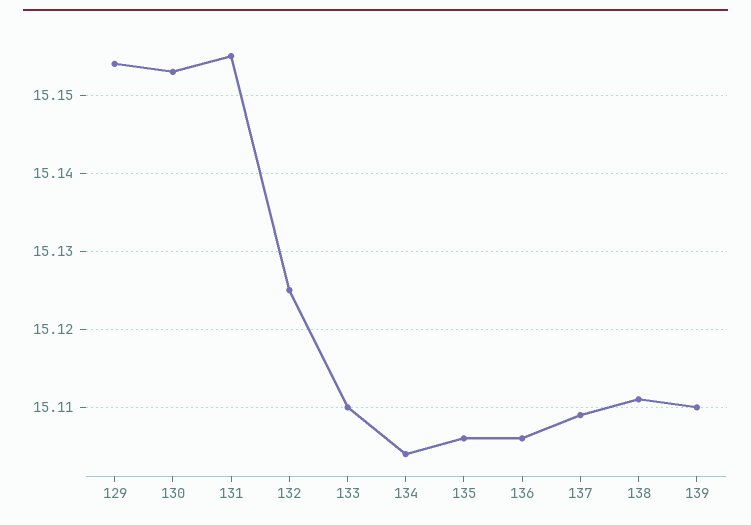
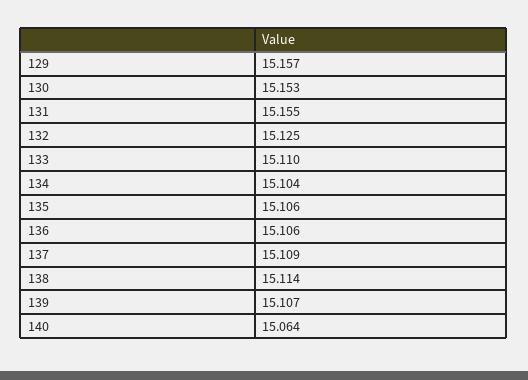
129: 15.154 -> 15.157
138: 15.111 -> 15.114
139: 15.11 -> 15.107
140: none -> 15.064

